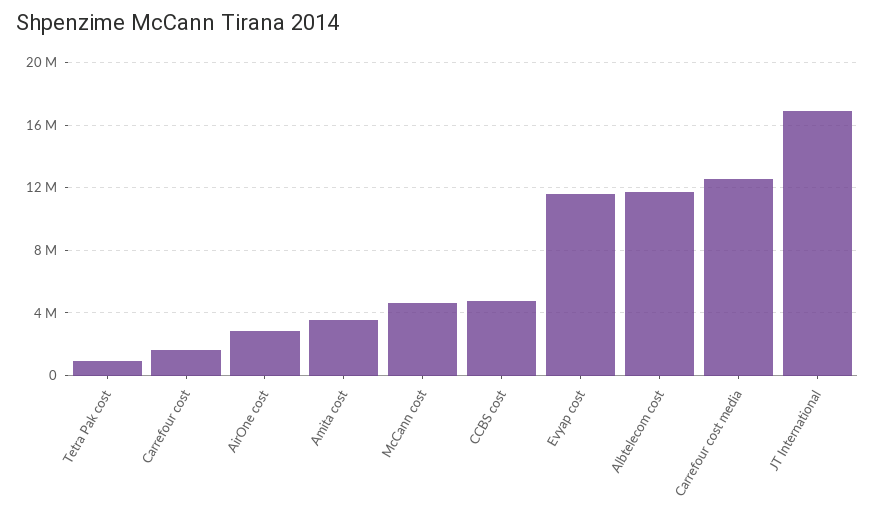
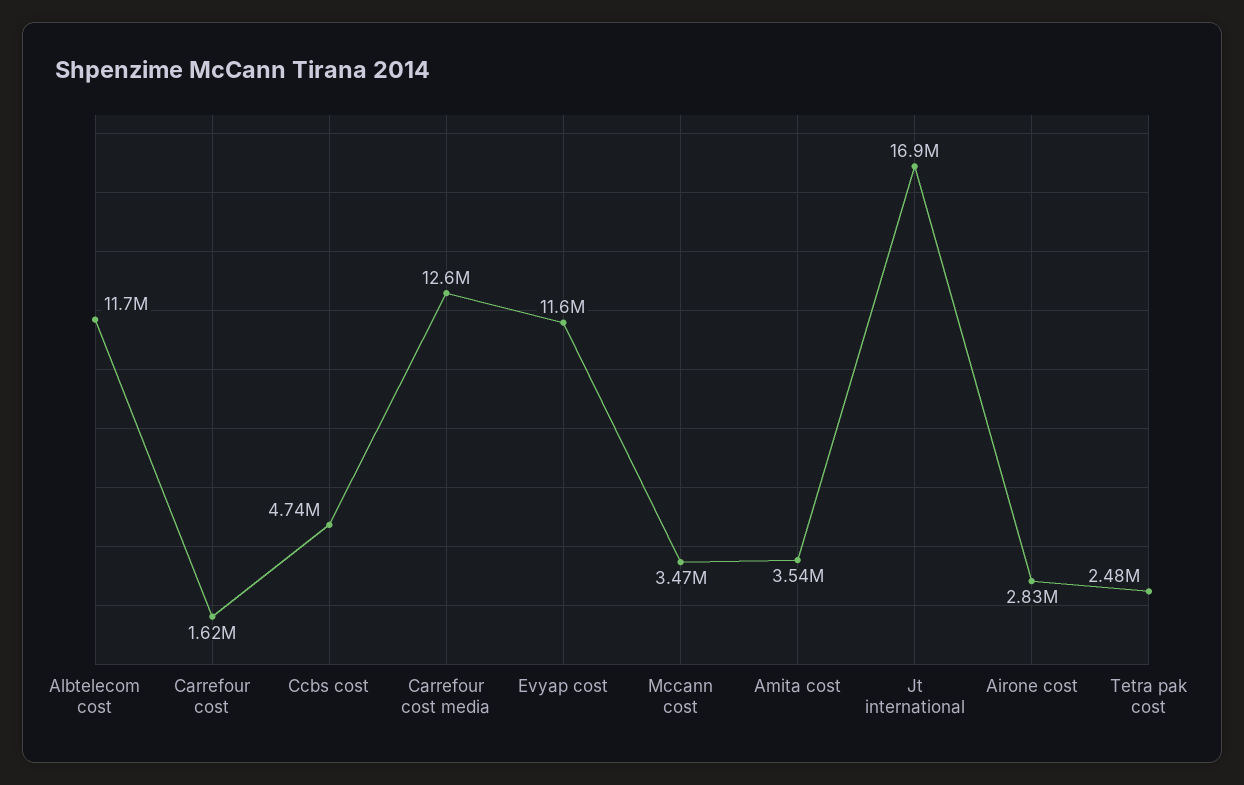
Tetra Pak cost: 1000000 -> 2480000
McCann cost: 4500000 -> 3470000

